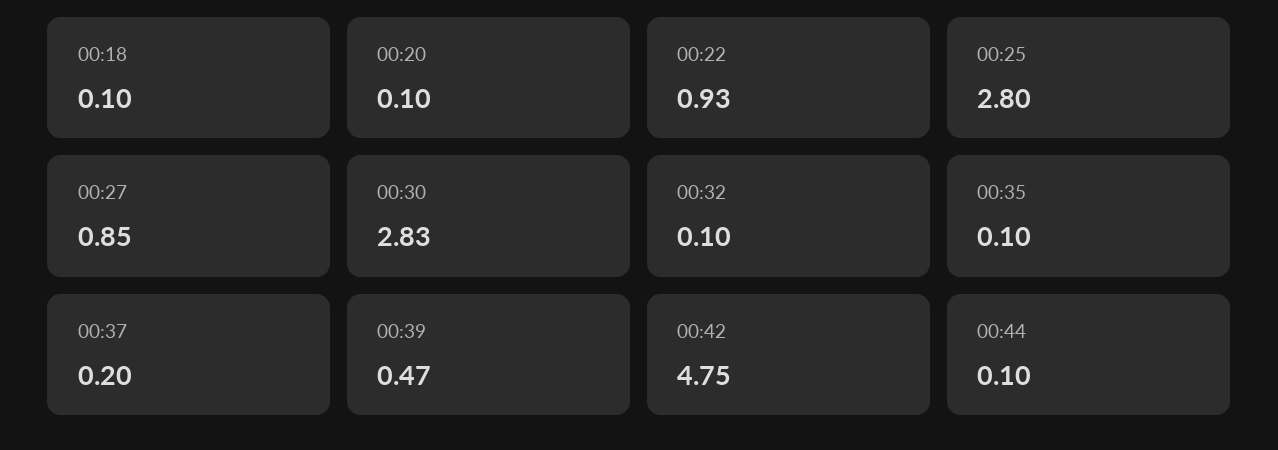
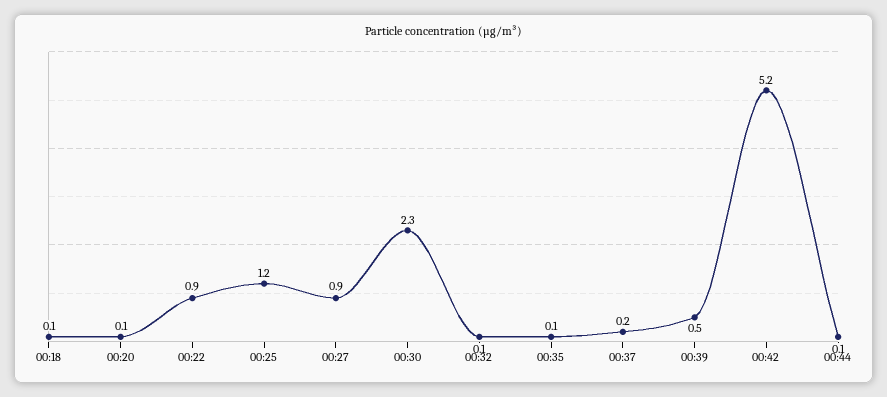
00:25: 2.8 -> 1.2
00:30: 2.83 -> 2.3
00:42: 4.75 -> 5.2

